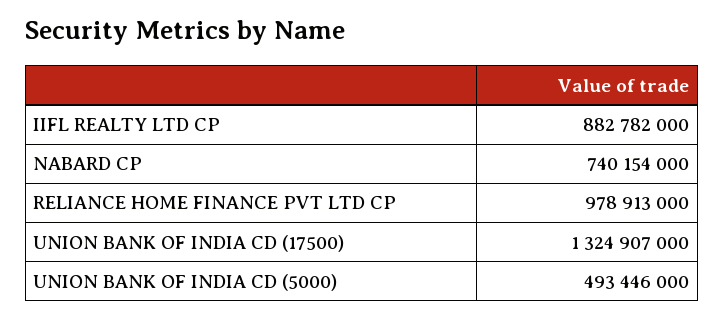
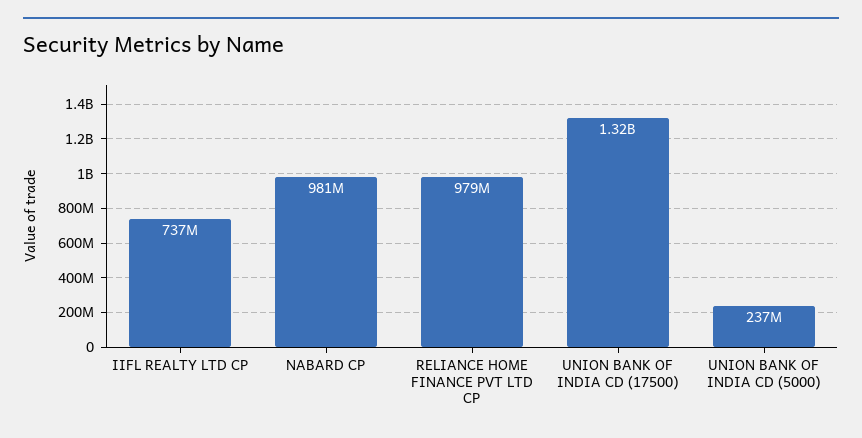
IIFL REALTY LTD CP: 882782000 -> 737000000
NABARD CP: 740154000 -> 981000000
UNION BANK OF INDIA CD (5000): 493446000 -> 237000000

